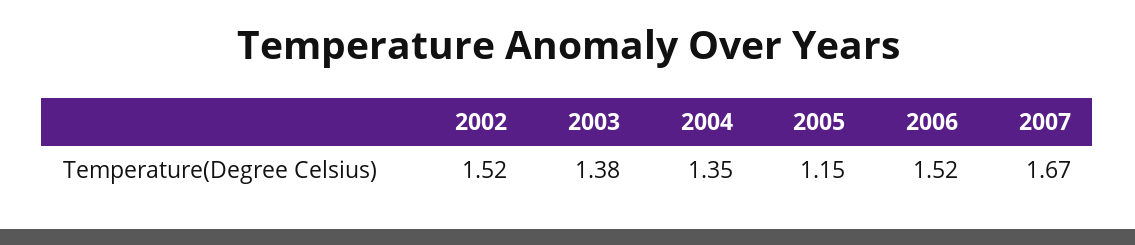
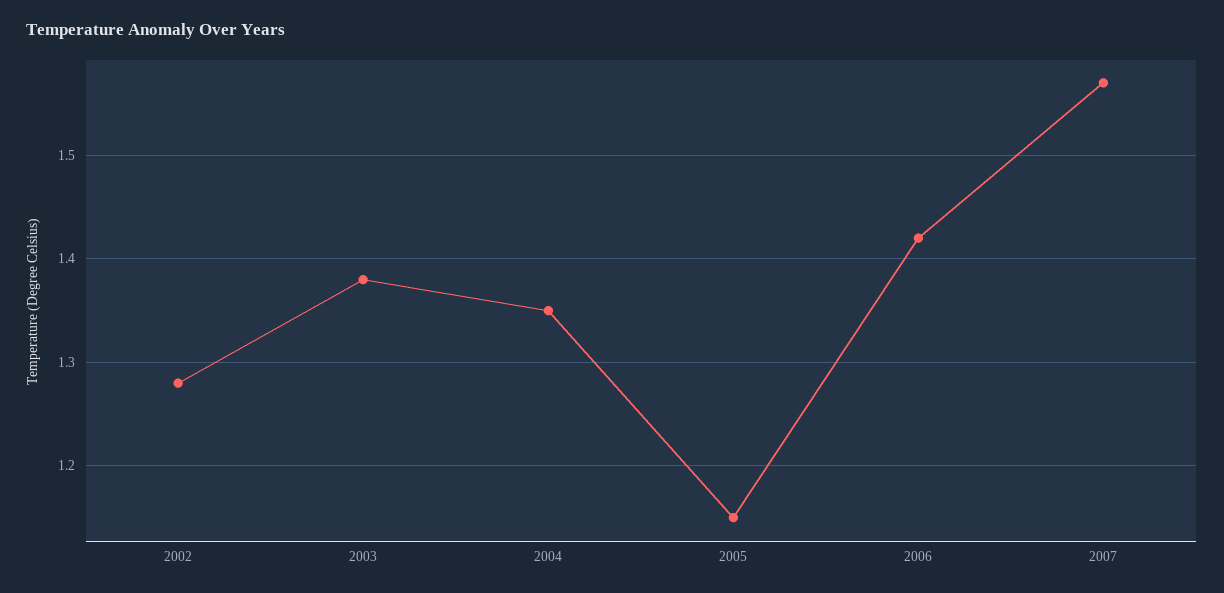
2002: 1.52 -> 1.28
2006: 1.52 -> 1.42
2007: 1.67 -> 1.57

